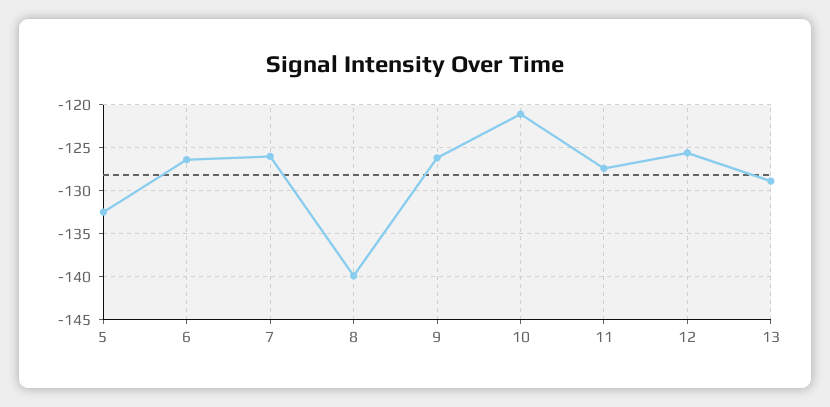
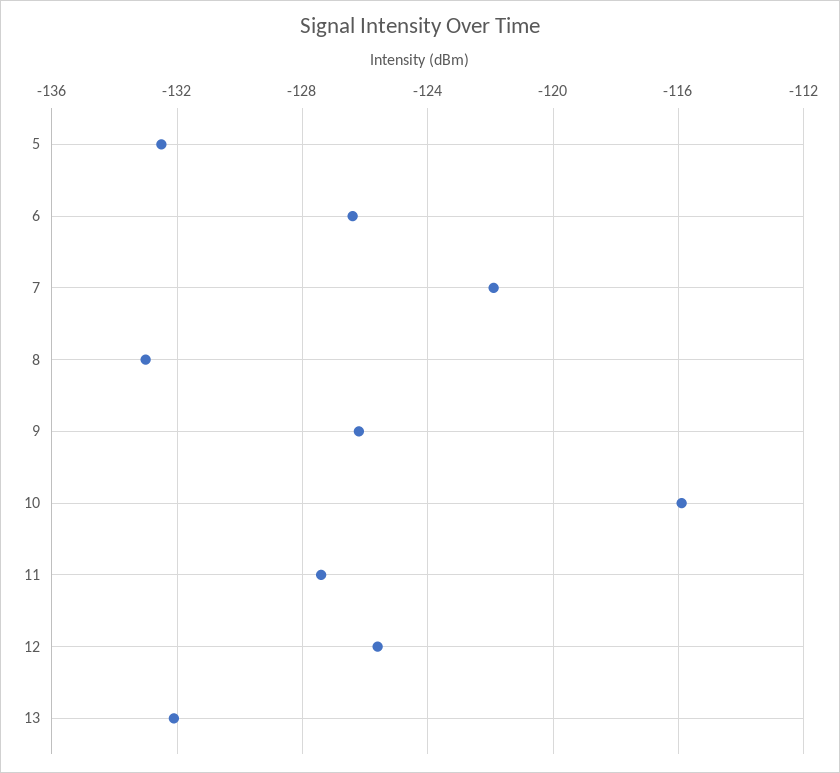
7: -126 -> -122
8: -140 -> -133
10: -121 -> -116
13: -129 -> -132

